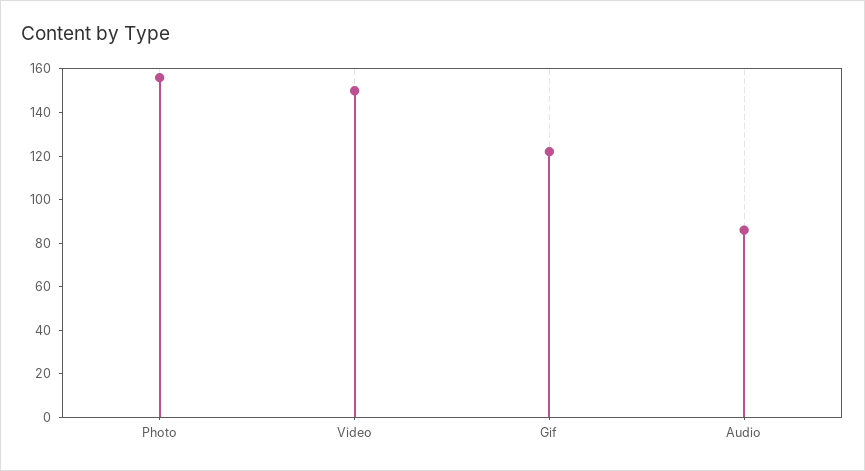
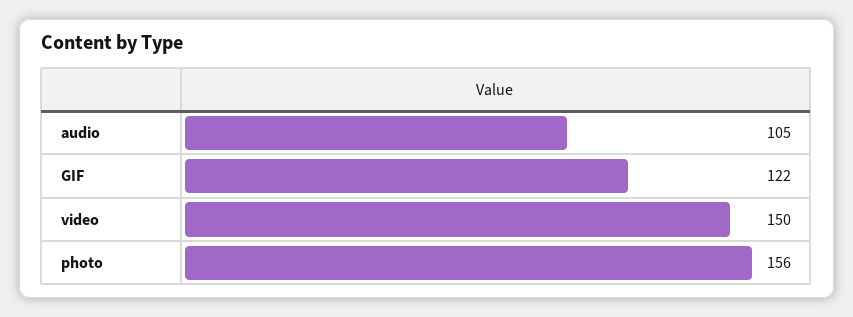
Audio: 85 -> 105

